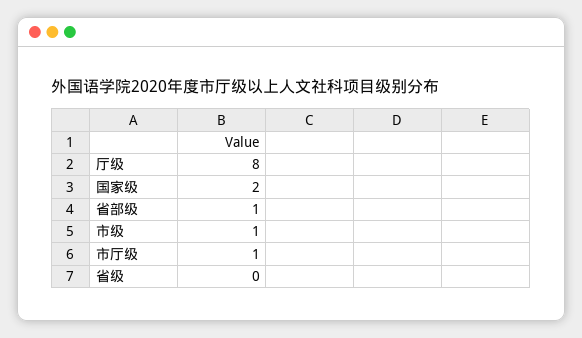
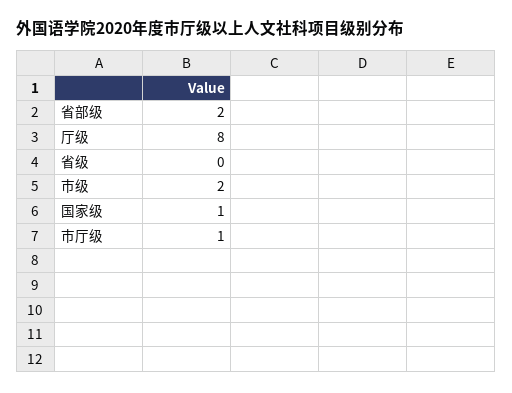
国家级: 2 -> 1
省部级: 1 -> 2
市级: 1 -> 2

